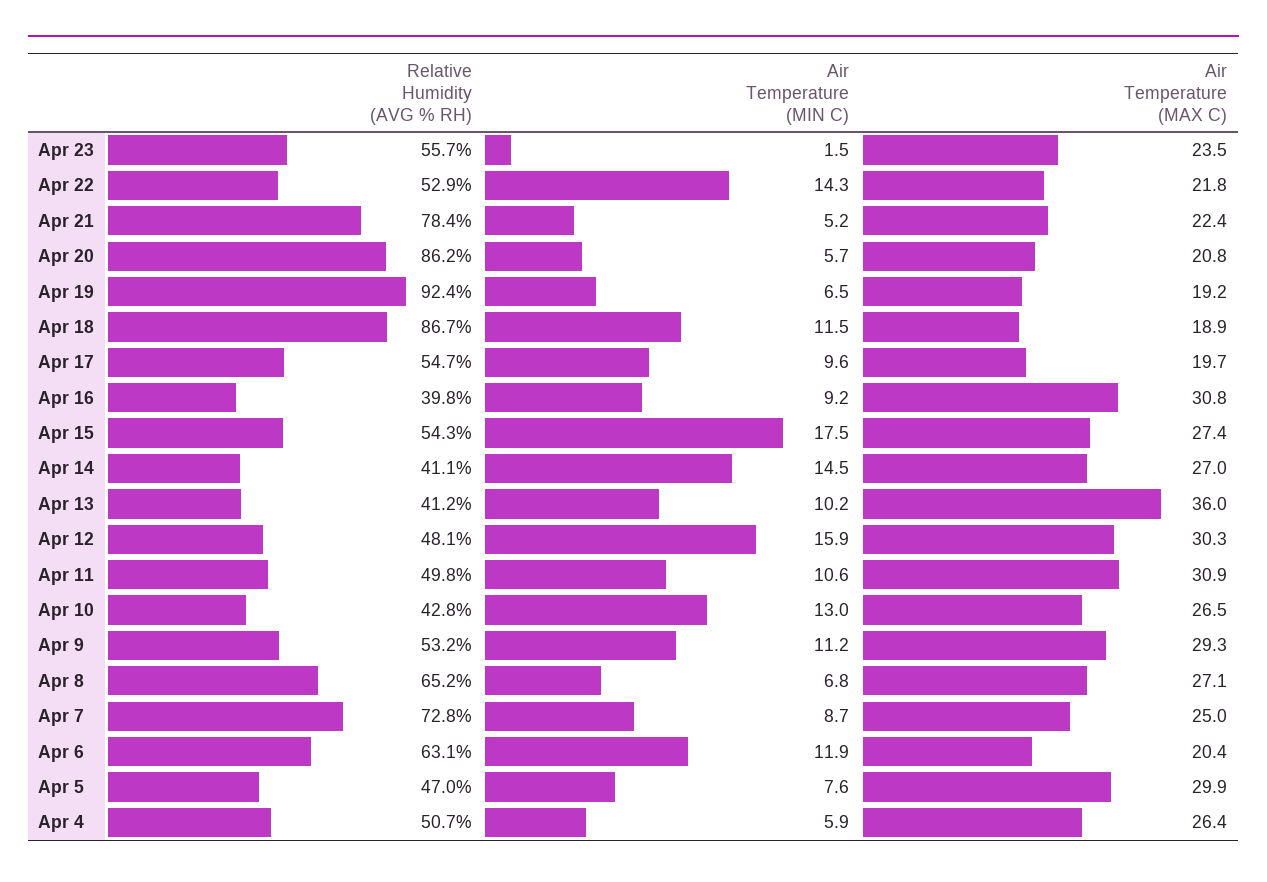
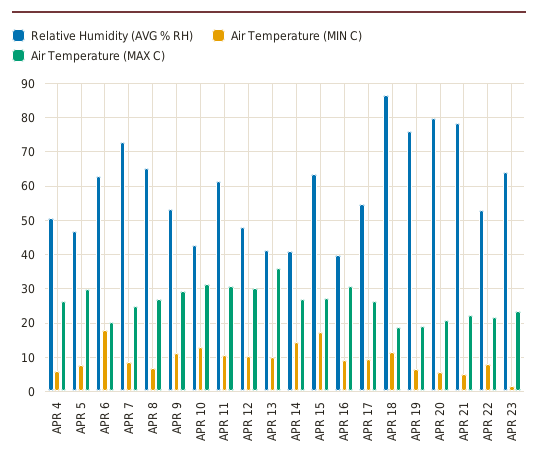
Relative Humidity (AVG % RH), Apr 23: 55.7 -> 64
Air Temperature (MIN C), Apr 22: 14.3 -> 8
Relative Humidity (AVG % RH), Apr 20: 86.2 -> 80
Relative Humidity (AVG % RH), Apr 19: 92.4 -> 76
Air Temperature (MAX C), Apr 17: 19.7 -> 26
Relative Humidity (AVG % RH), Apr 15: 54.3 -> 64
Air Temperature (MIN C), Apr 12: 15.9 -> 10
Relative Humidity (AVG % RH), Apr 11: 49.8 -> 62
Air Temperature (MAX C), Apr 10: 26.5 -> 32
Air Temperature (MIN C), Apr 6: 11.9 -> 18

